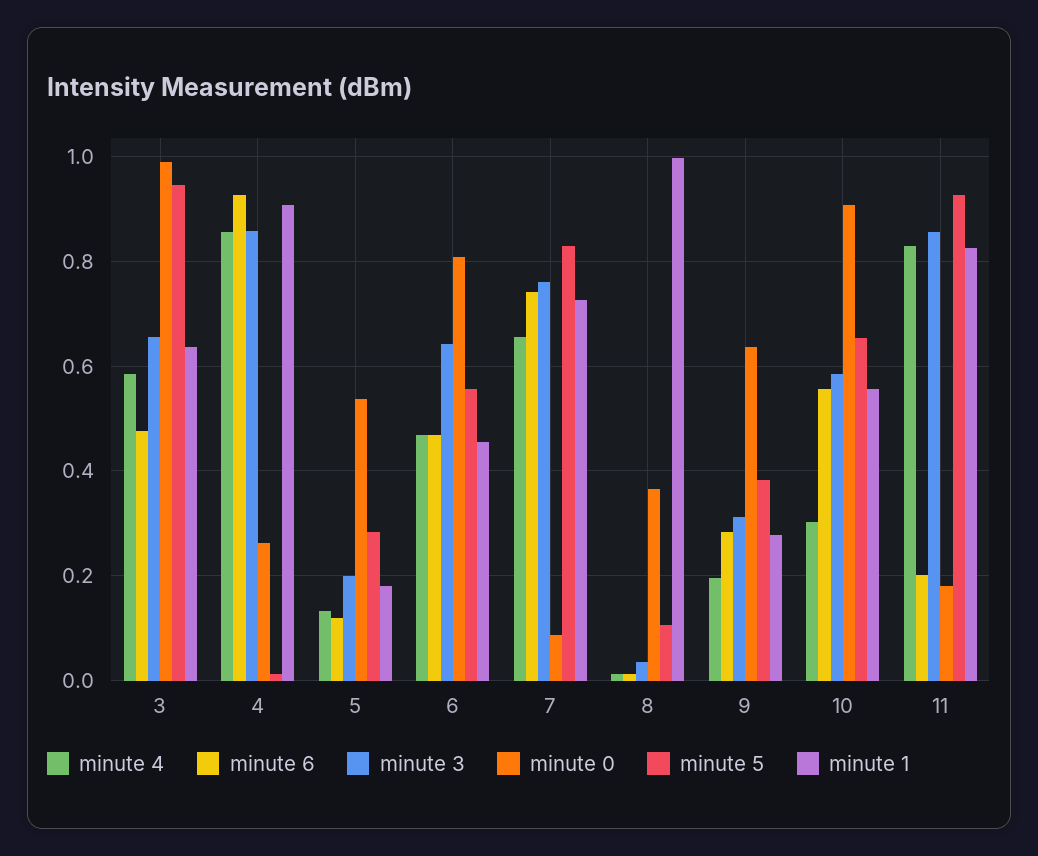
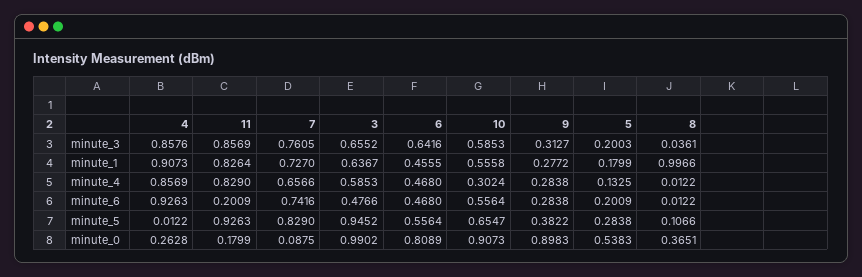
minute 6, 5: 0.12 -> 0.2009
minute 4, 9: 0.2 -> 0.2838
minute 0, 9: 0.64 -> 0.8983

